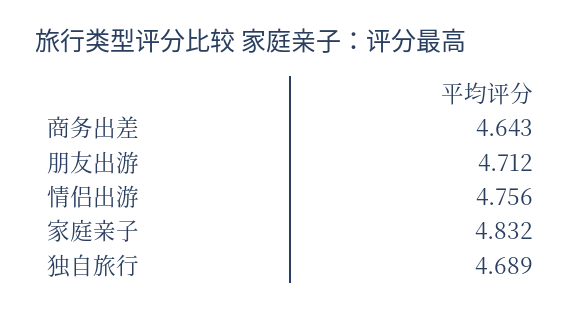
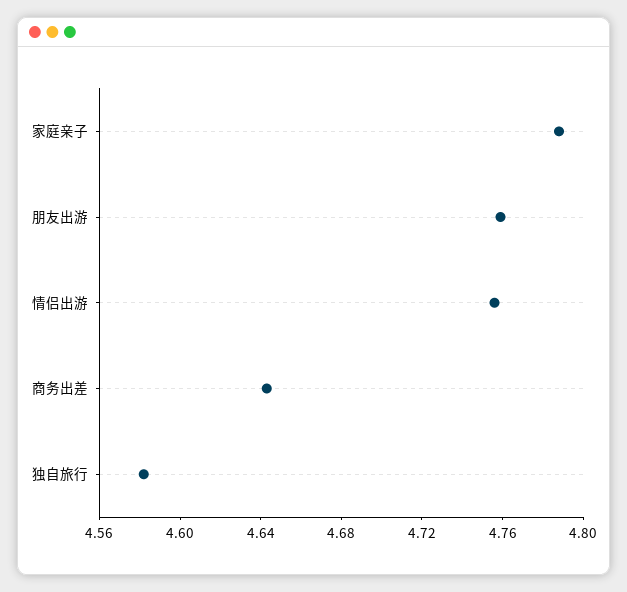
朋友出游: 4.712 -> 4.76
家庭亲子: 4.832 -> 4.79
独自旅行: 4.689 -> 4.58

